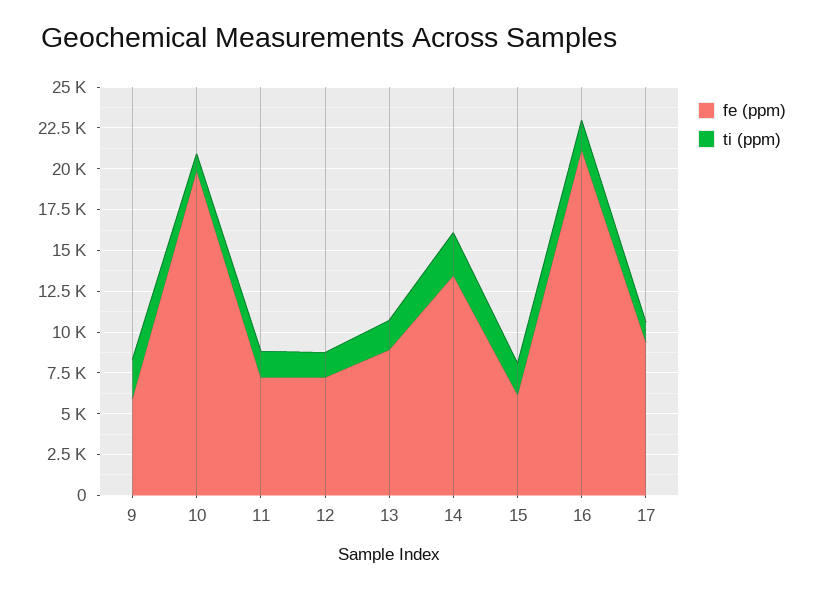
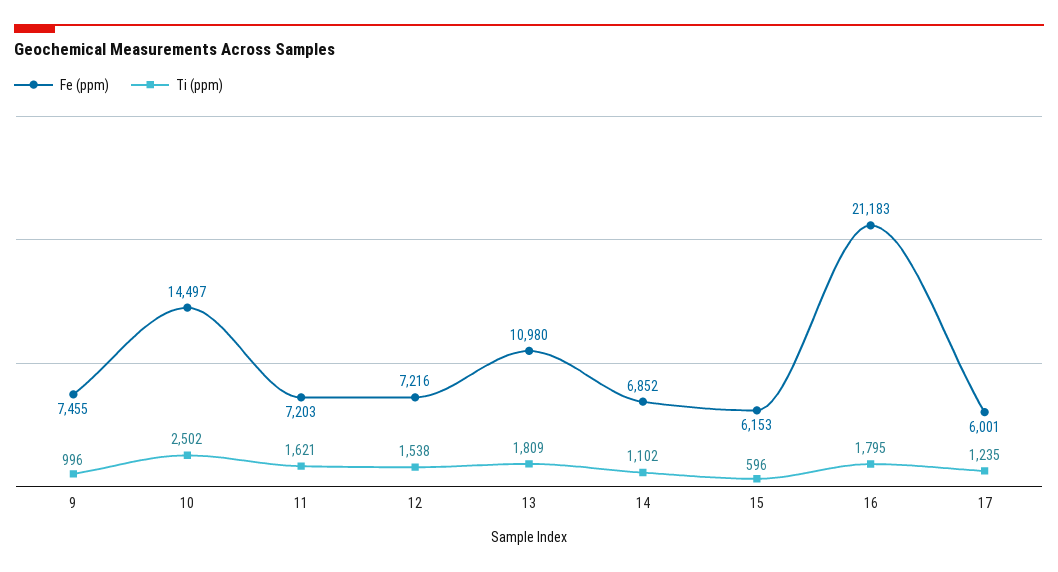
fe (ppm), 9: 6000 -> 7455
ti (ppm), 9: 2500 -> 996
fe (ppm), 10: 20000 -> 14497
ti (ppm), 10: 1000 -> 2502
fe (ppm), 13: 9000 -> 10980
fe (ppm), 14: 13500 -> 6852
ti (ppm), 14: 2500 -> 1102
ti (ppm), 15: 2000 -> 596
fe (ppm), 17: 9500 -> 6001

